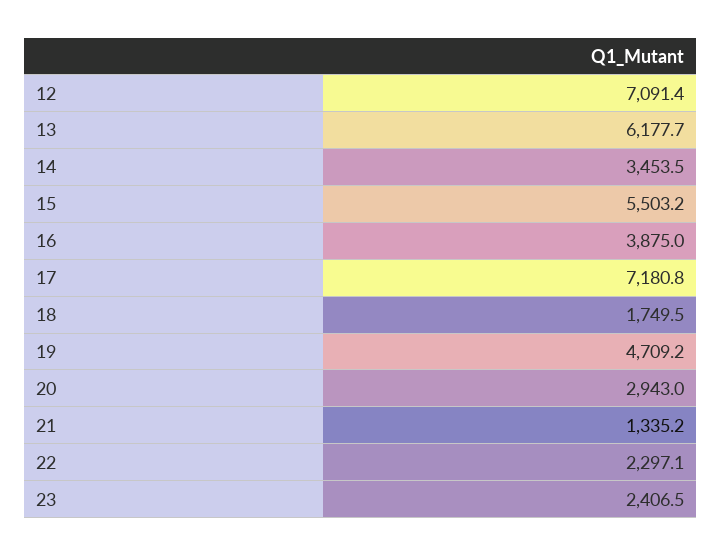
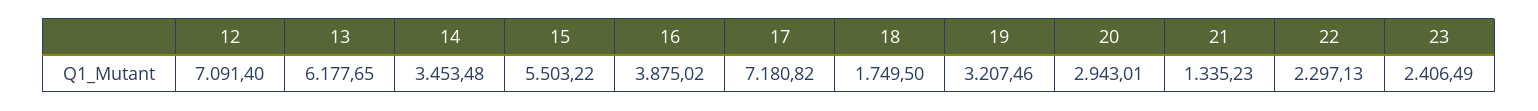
19: 4709.2 -> 3207.46

